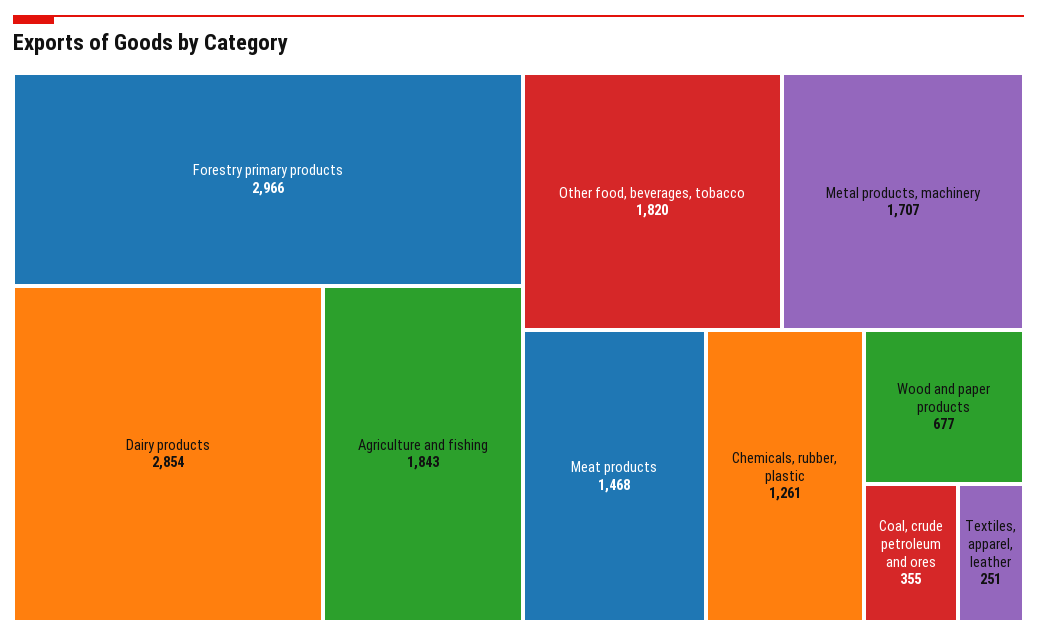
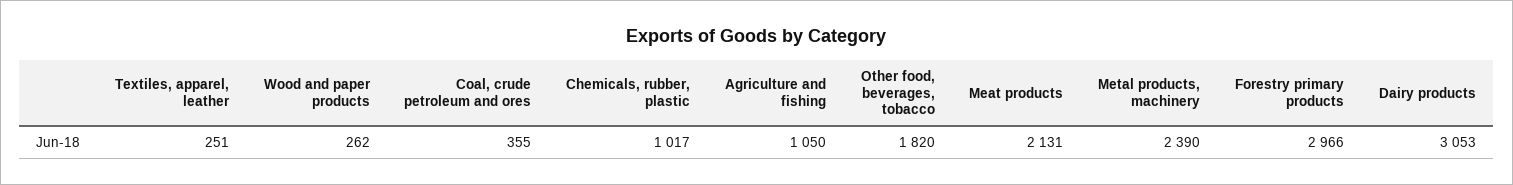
Dairy products: 2854 -> 3053
Agriculture and fishing: 1843 -> 1050
Metal products, machinery: 1707 -> 2390
Meat products: 1468 -> 2131
Chemicals, rubber, plastic: 1261 -> 1017
Wood and paper products: 677 -> 262

